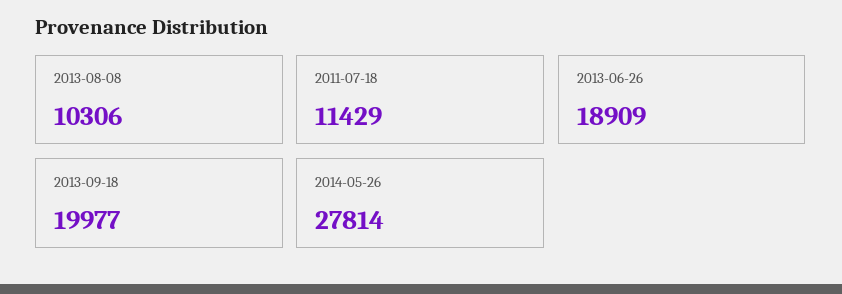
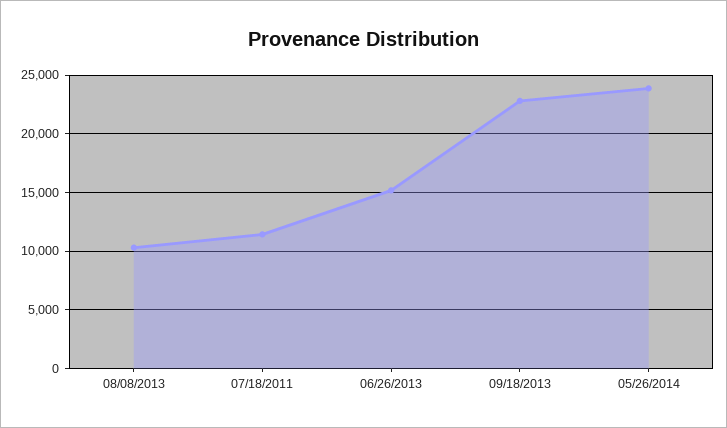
2013-06-26: 18909 -> 15000
2013-09-18: 19977 -> 23000
2014-05-26: 27814 -> 24000

